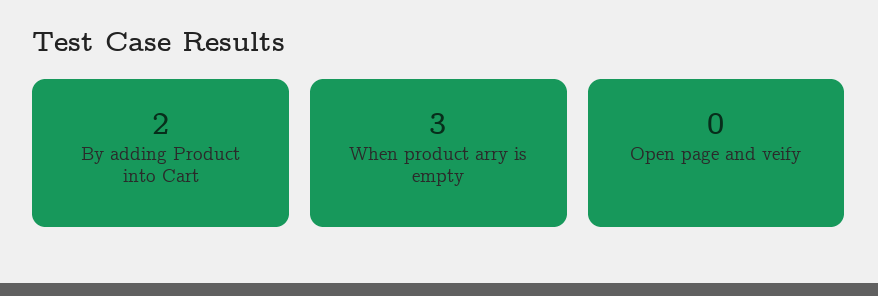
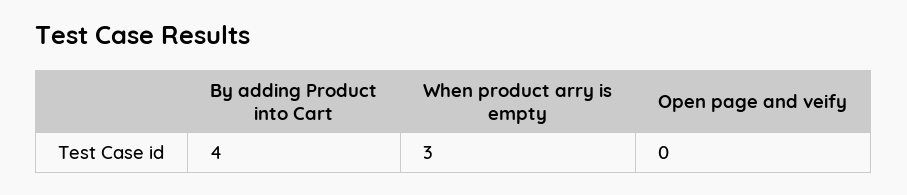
By adding Product into Cart: 2 -> 4

